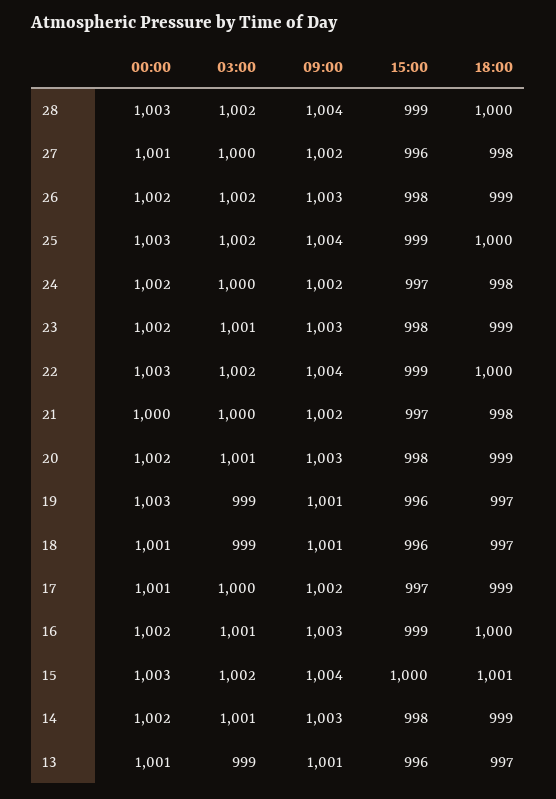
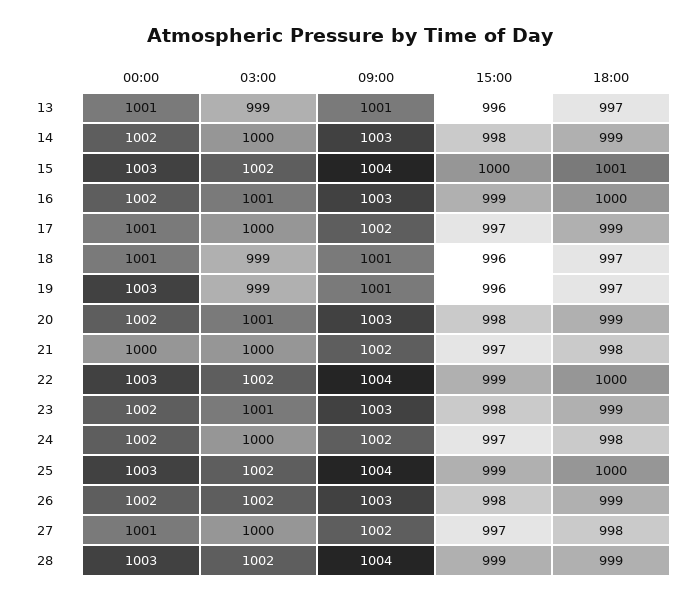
18:00, 28: 1000 -> 999
15:00, 27: 996 -> 997
03:00, 14: 1001 -> 1000

